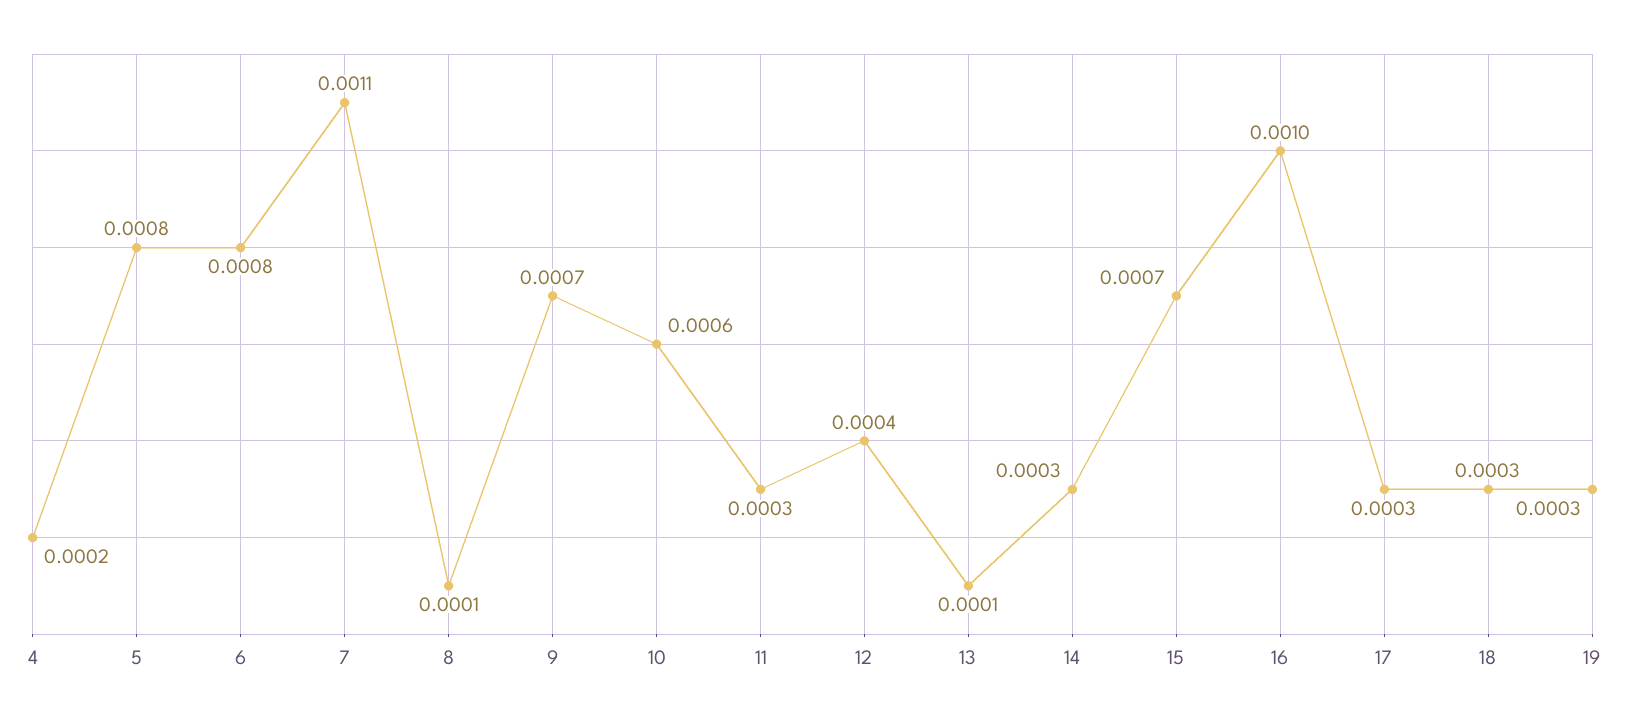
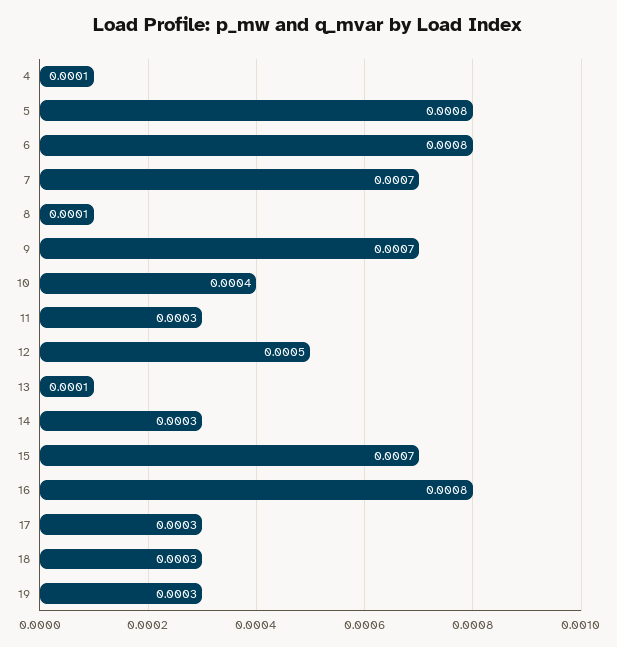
4: 0.0002 -> 0.0001
7: 0.0011 -> 0.0007
10: 0.0006 -> 0.0004
12: 0.0004 -> 0.0005
16: 0.001 -> 0.0008

